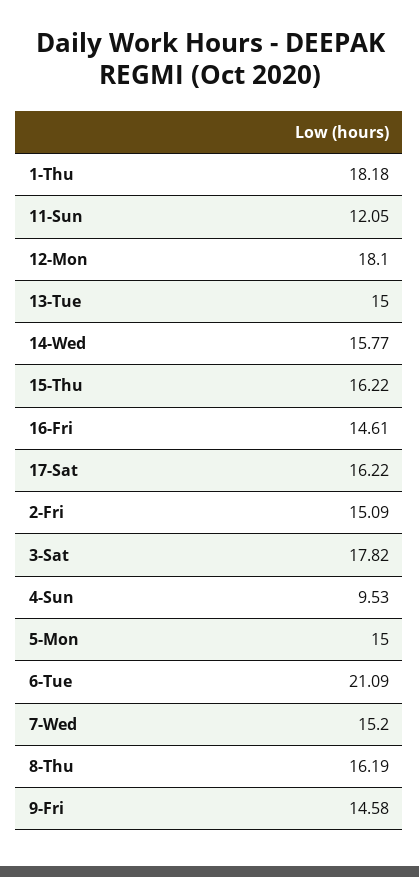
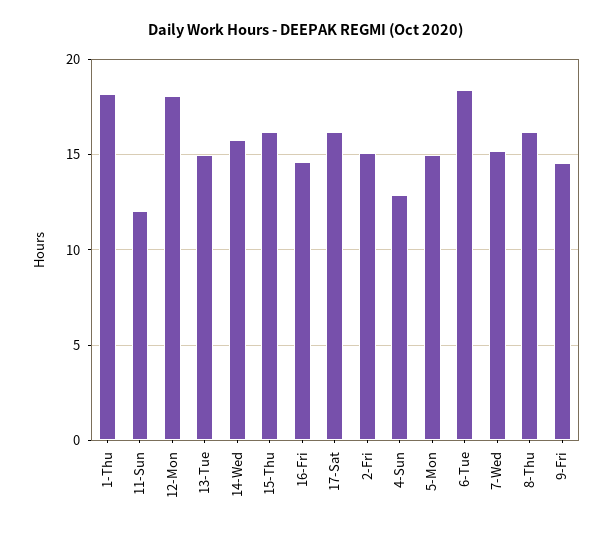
3-Sat: 17.82 -> none
4-Sun: 9.53 -> 13
6-Tue: 21.09 -> 18.5

